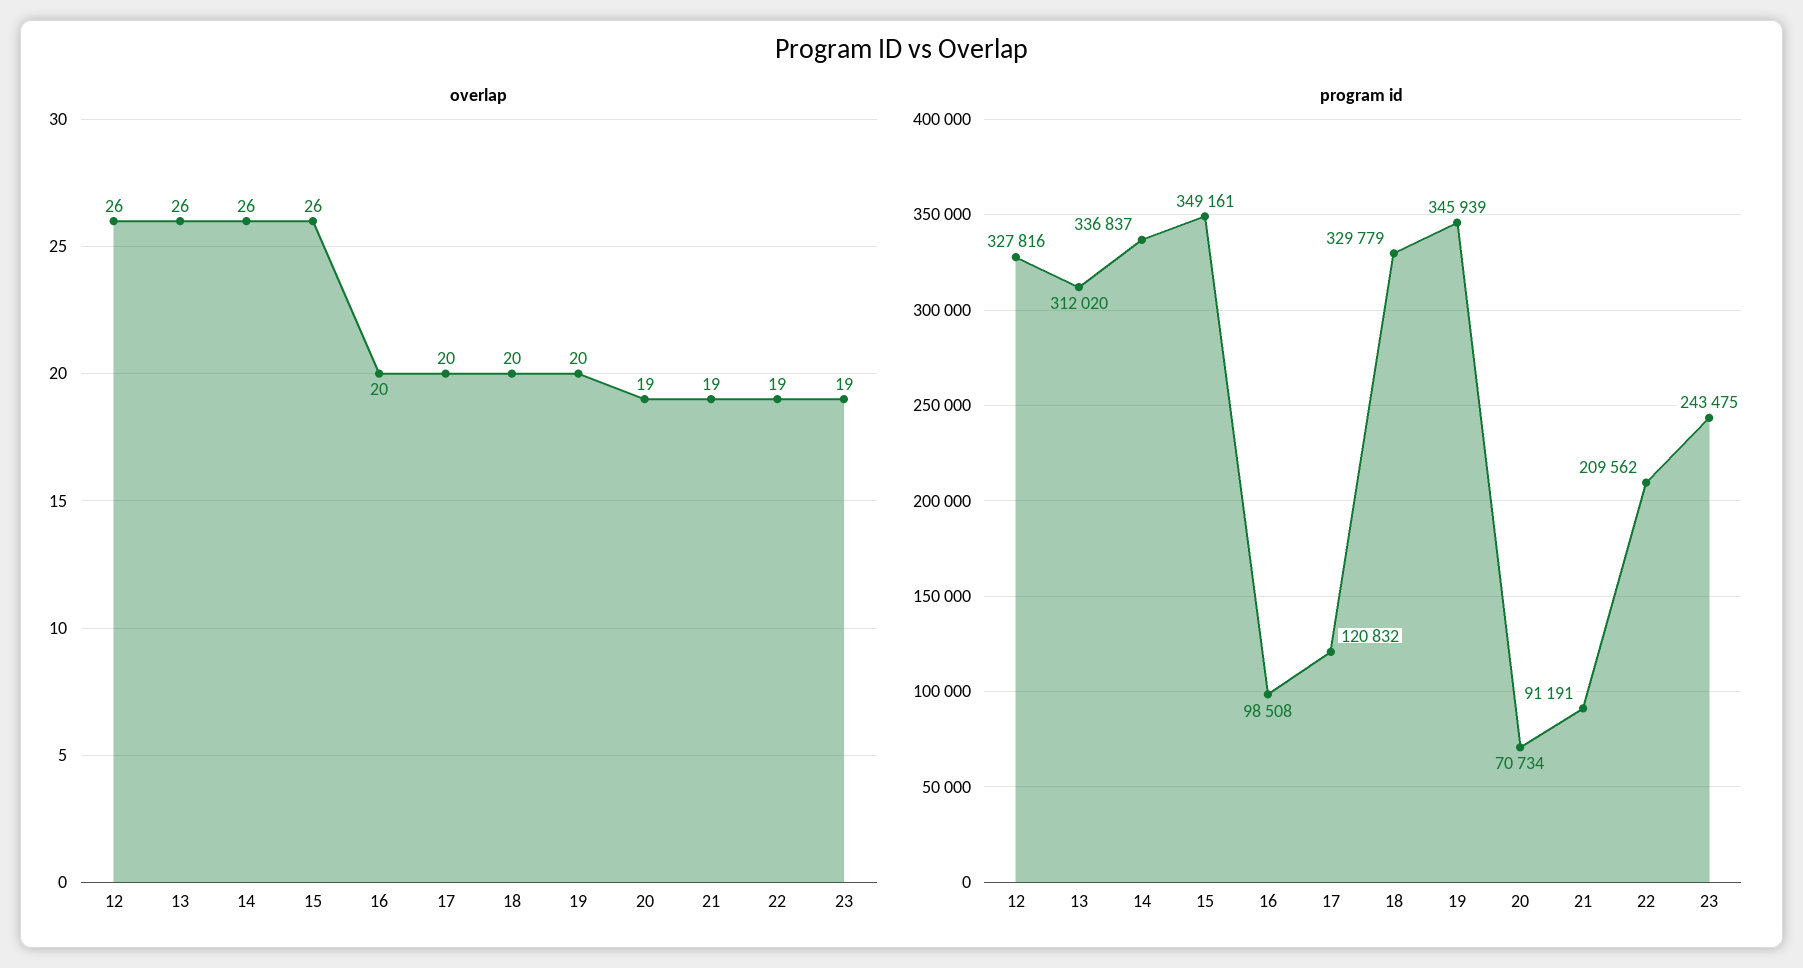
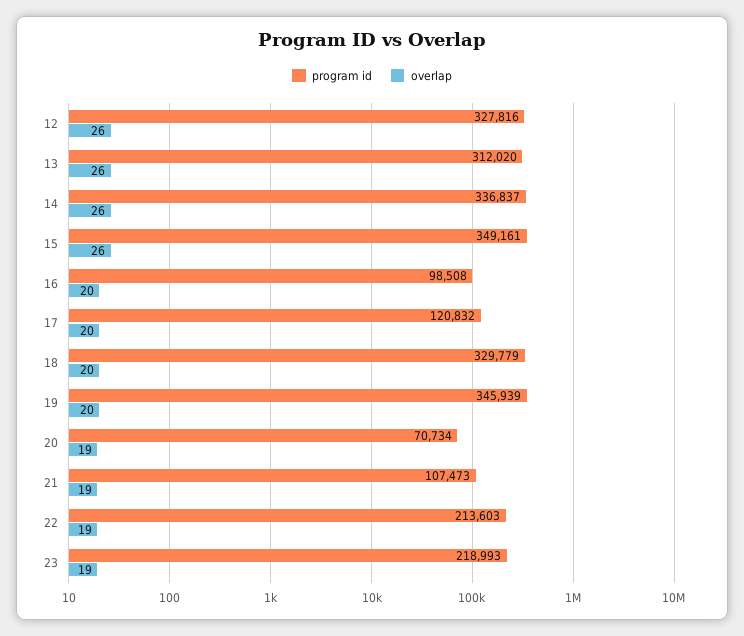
program id, 21: 91191 -> 107473
program id, 22: 209562 -> 213603
program id, 23: 243475 -> 218993

